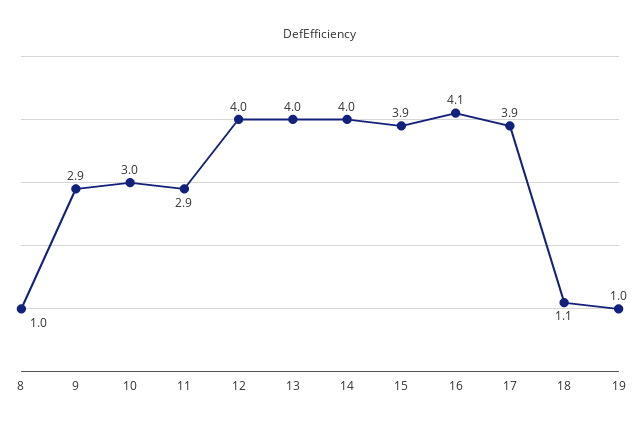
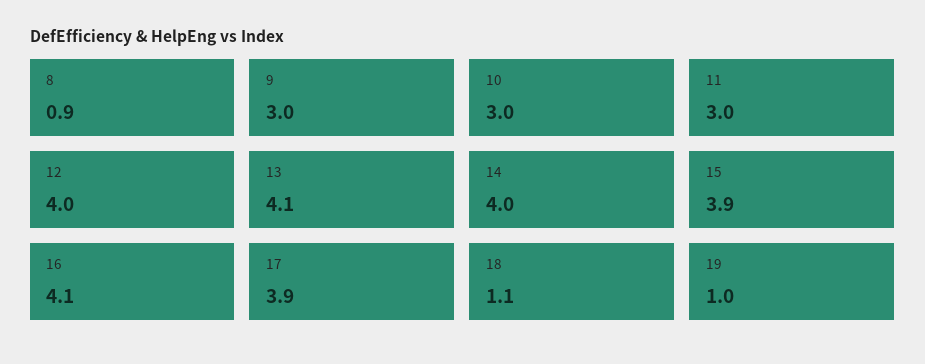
8: 1 -> 0.9
9: 2.9 -> 3
11: 2.9 -> 3
13: 4 -> 4.1

